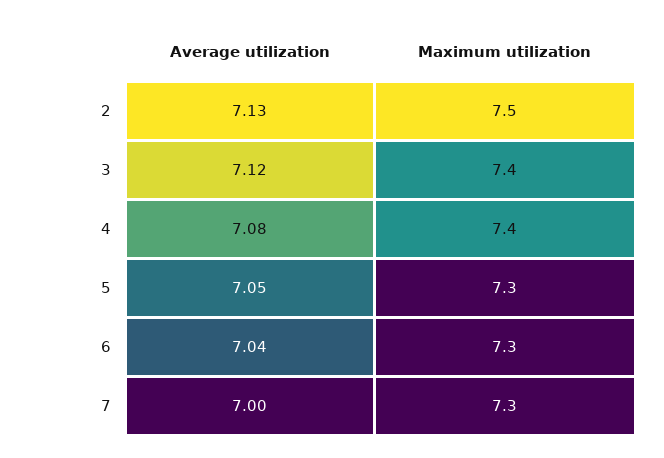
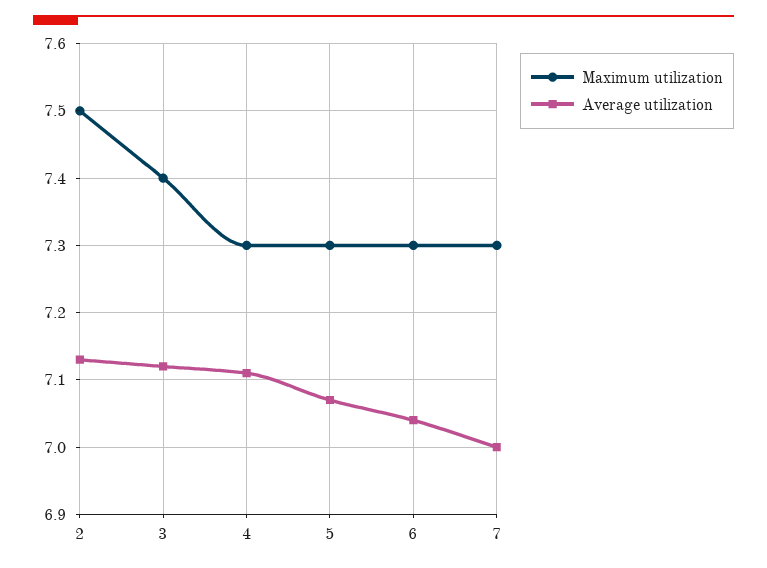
Average utilization, 4: 7.08 -> 7.11
Maximum utilization, 4: 7.4 -> 7.3
Average utilization, 5: 7.05 -> 7.07

